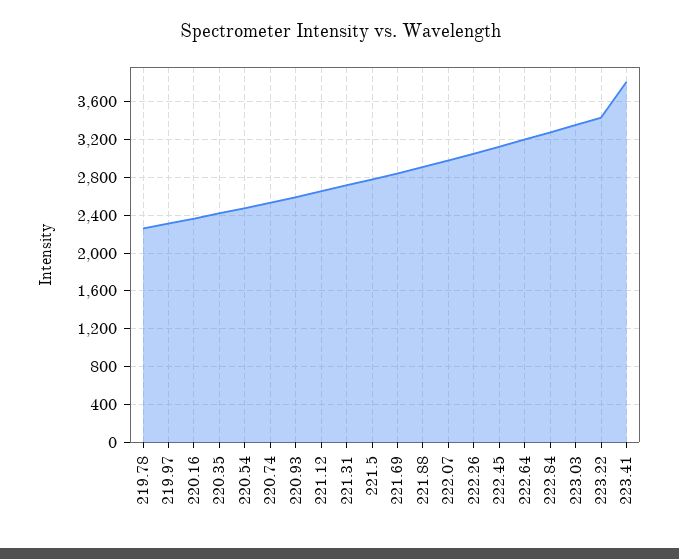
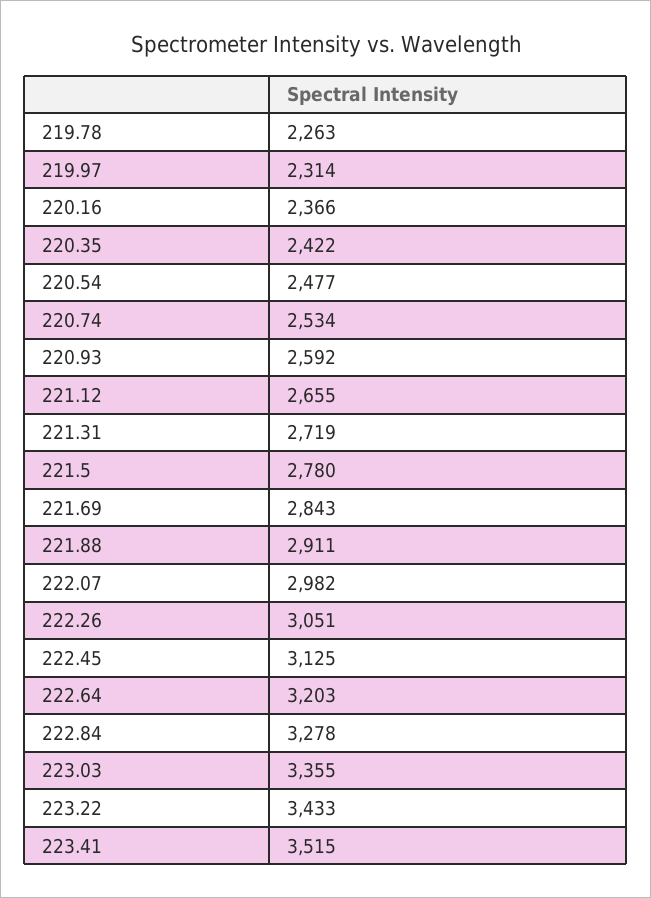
223.41: 3800 -> 3515

